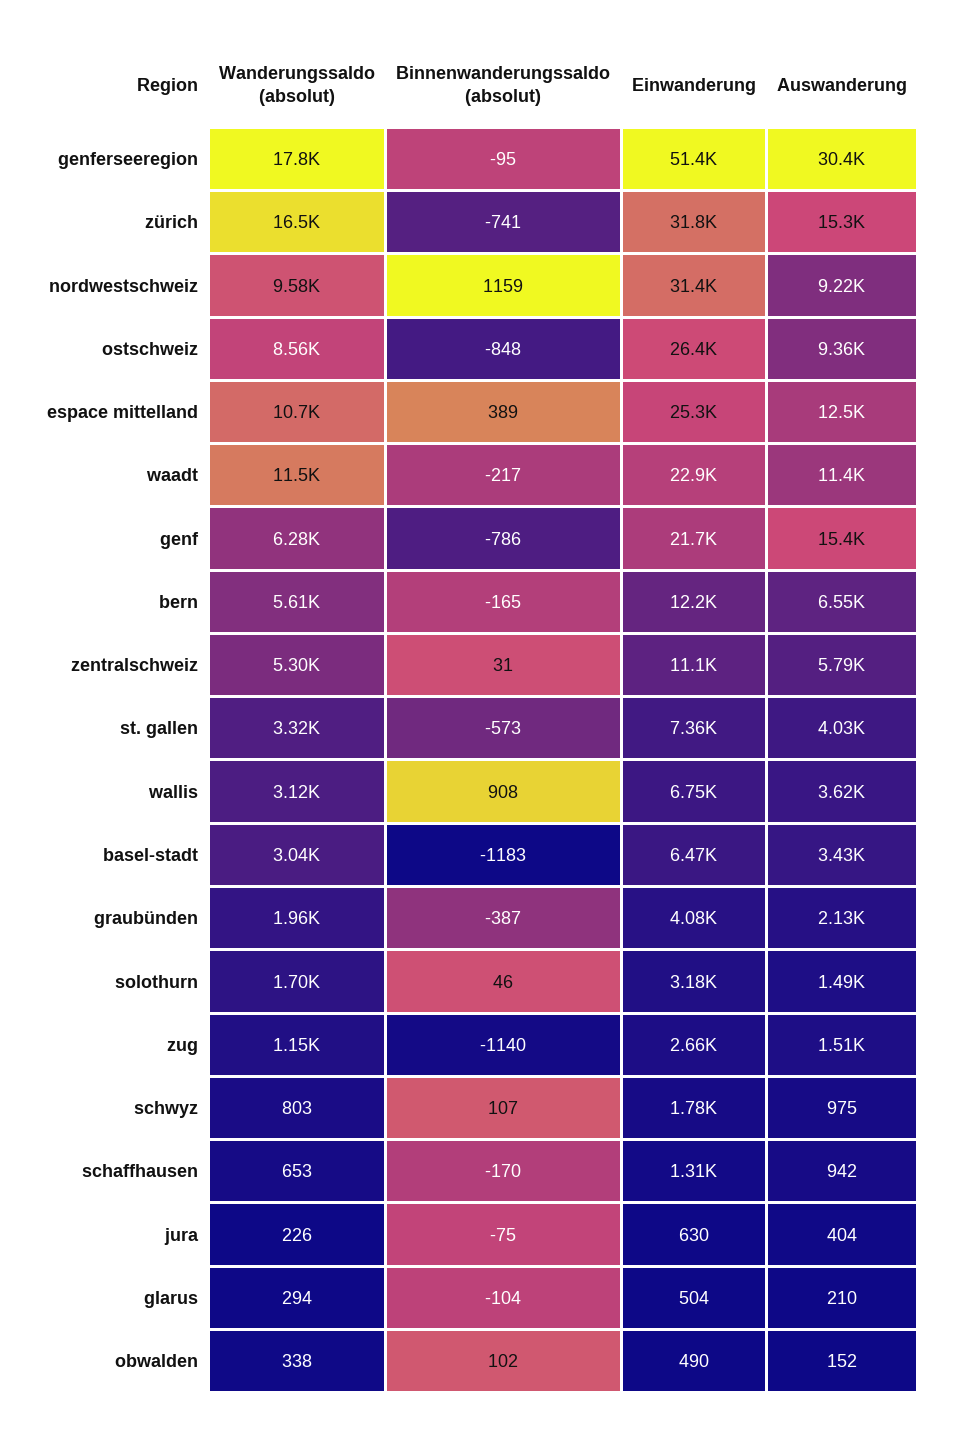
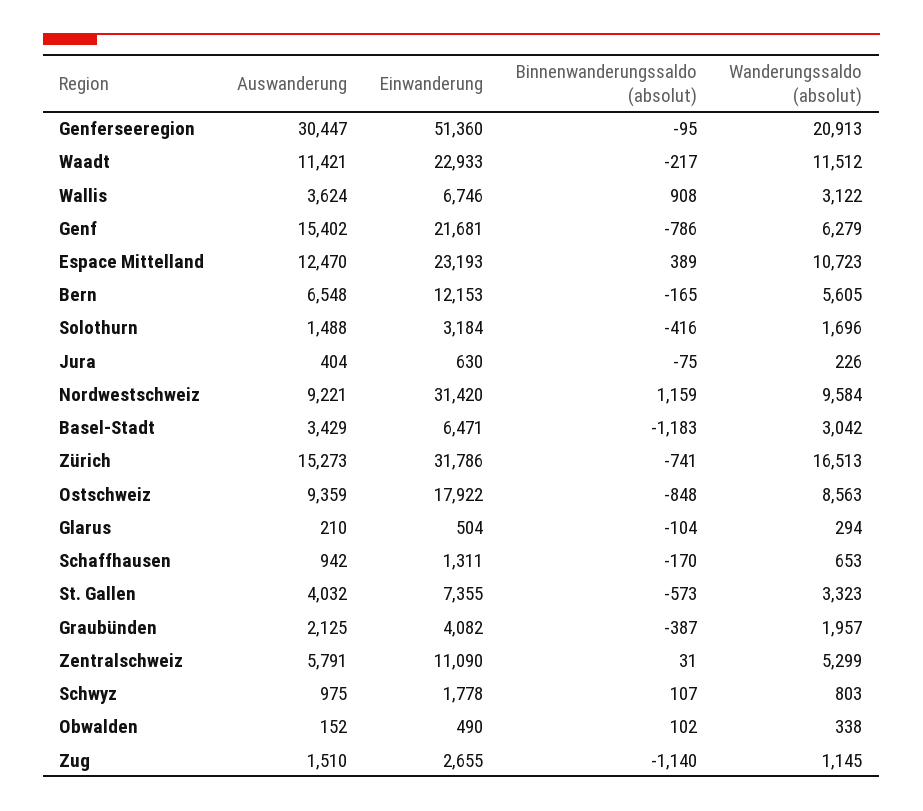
Wanderungssaldo (absolut), genferseeregion: 17800 -> 20913
Einwanderung, ostschweiz: 26400 -> 17922
Einwanderung, espace mittelland: 25300 -> 23193
Binnenwanderungssaldo (absolut), solothurn: 46 -> -416

